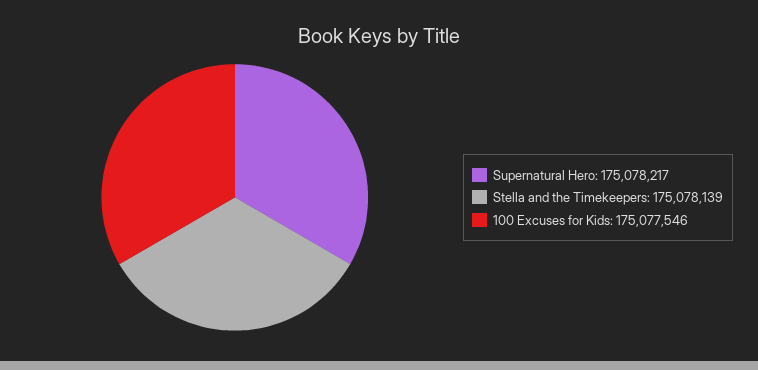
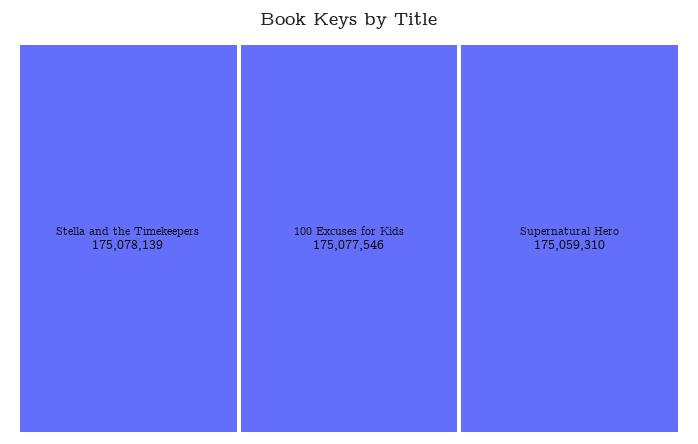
Supernatural Hero: 175078217 -> 175059310

